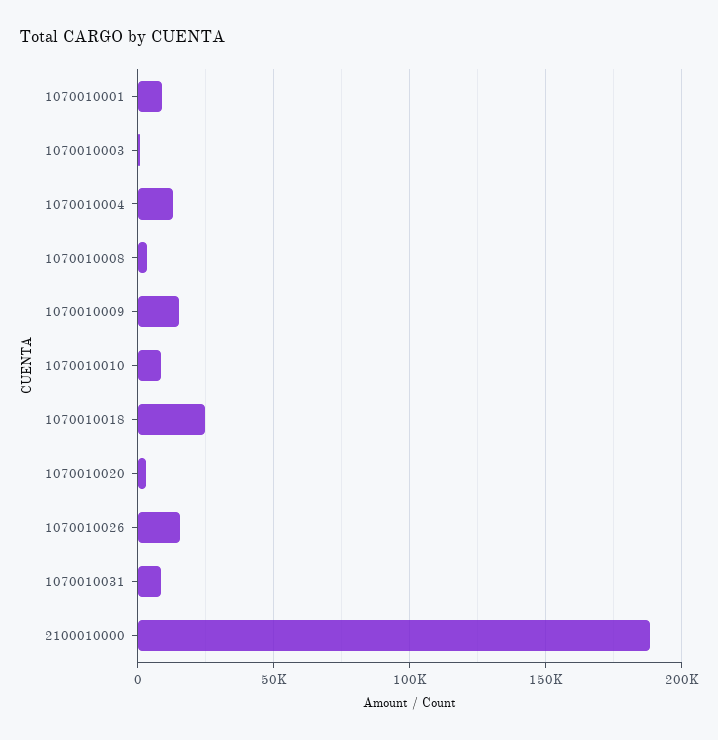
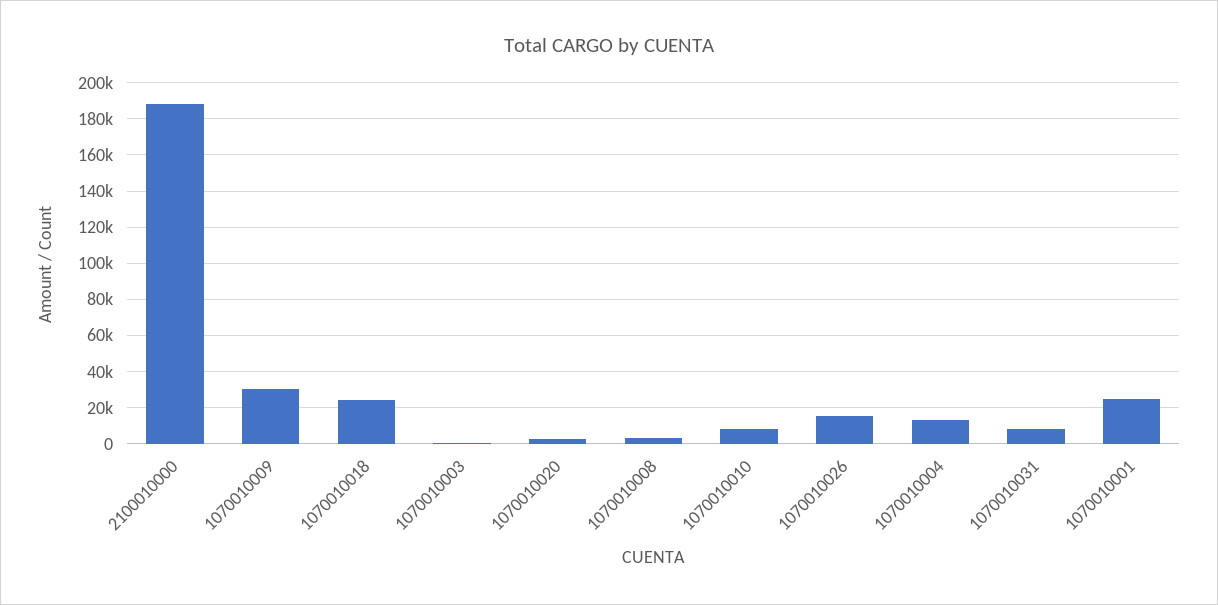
1070010001: 10000 -> 25000
1070010009: 15000 -> 30000

